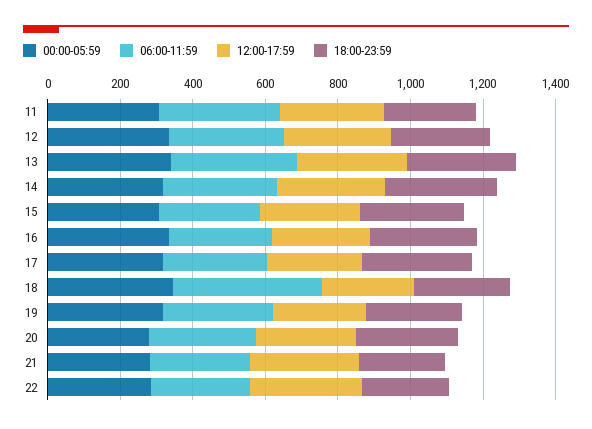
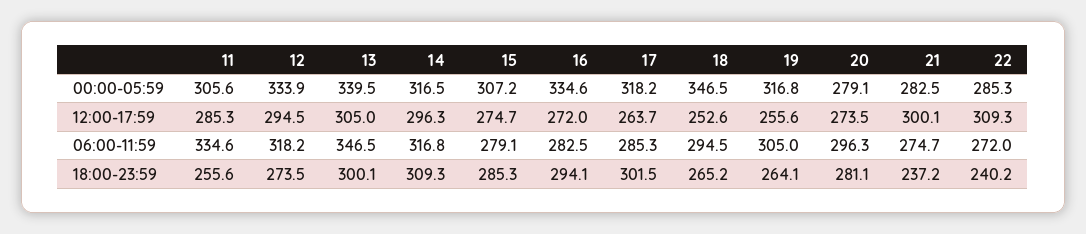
06:00-11:59, 18: 400 -> 294.5

